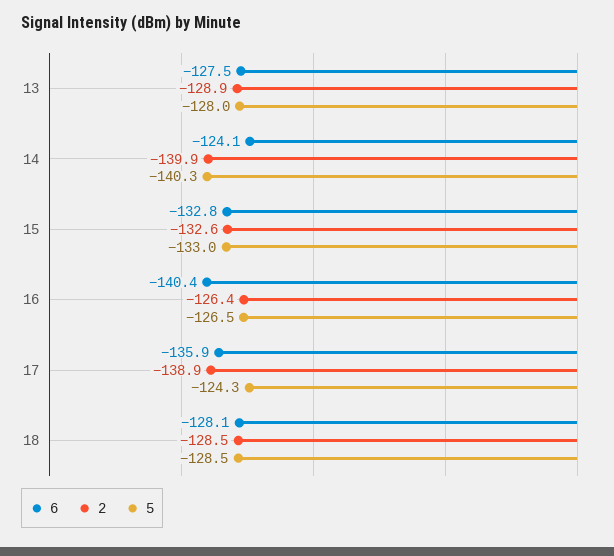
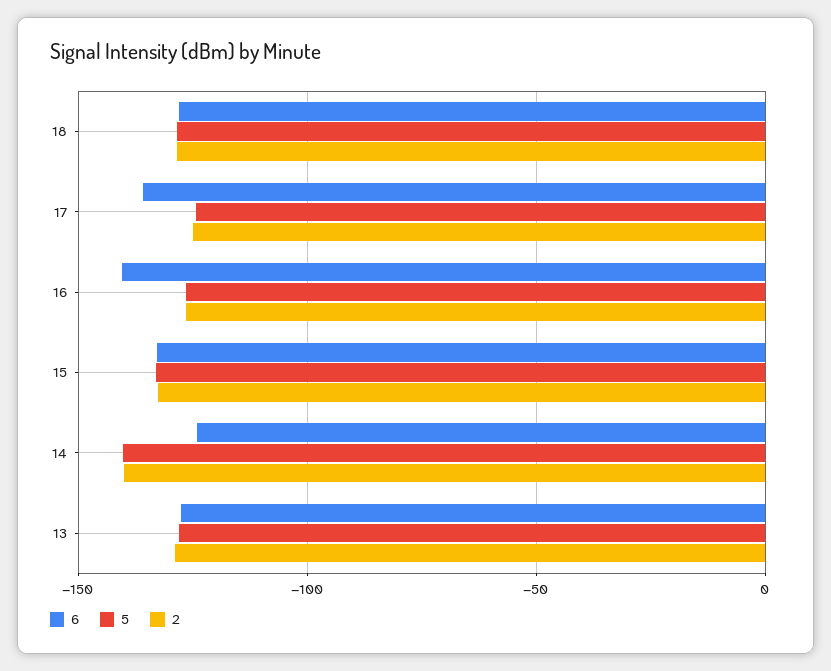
2, 17: -138.9 -> -125

